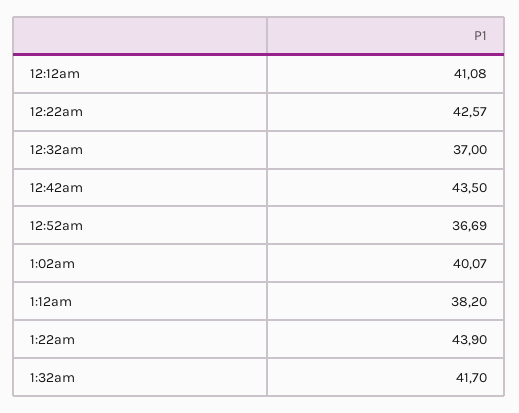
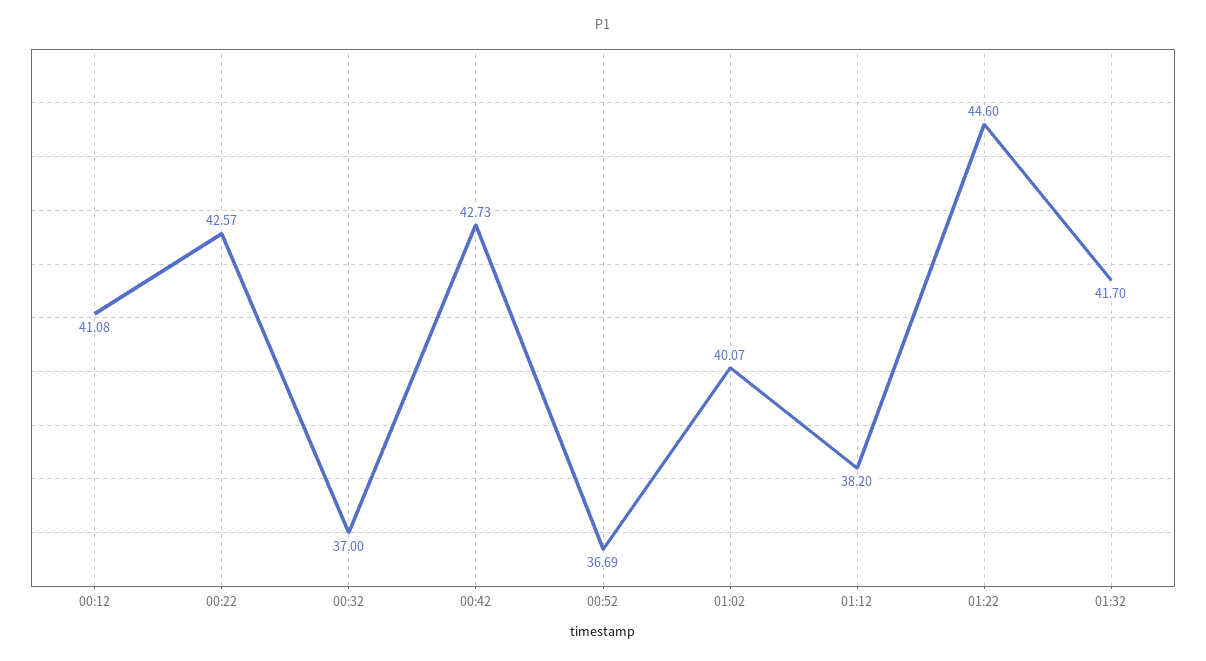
12:42am: 43.5 -> 42.73
1:22am: 43.9 -> 44.6

